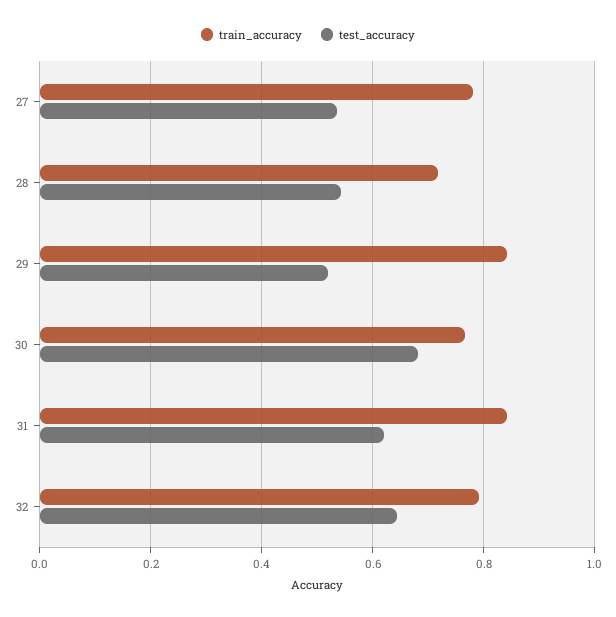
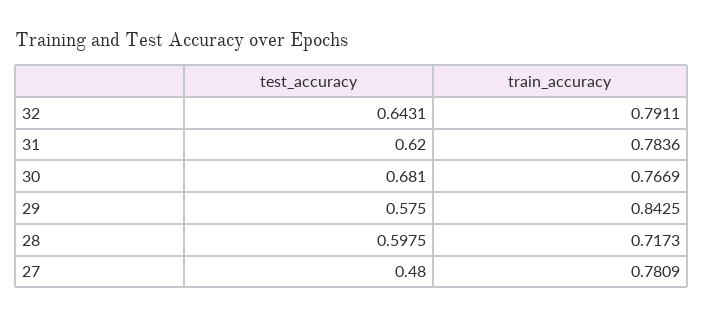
test_accuracy, 27: 0.54 -> 0.48
test_accuracy, 28: 0.54 -> 0.5975
test_accuracy, 29: 0.52 -> 0.575
train_accuracy, 31: 0.84 -> 0.7836

